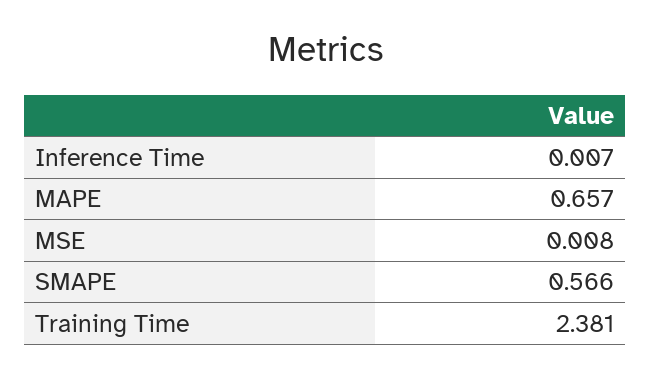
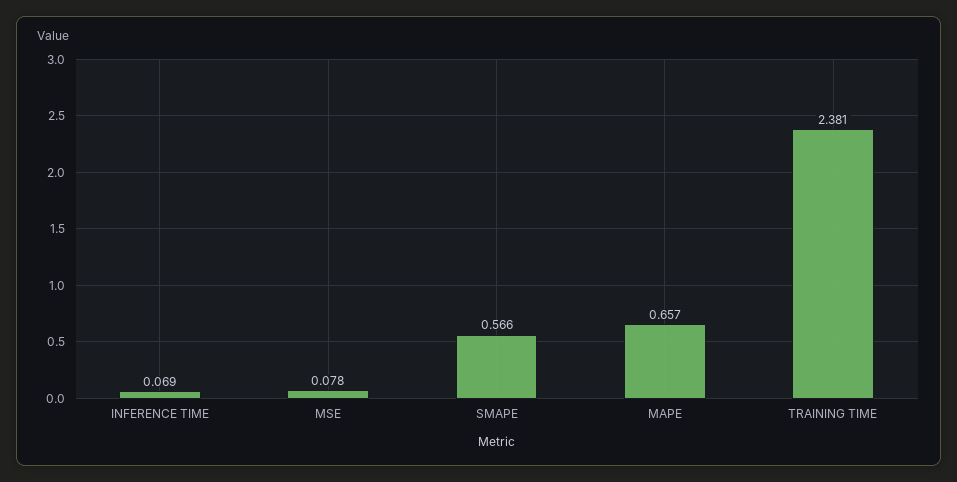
Inference Time: 0.007 -> 0.069
MSE: 0.008 -> 0.078

